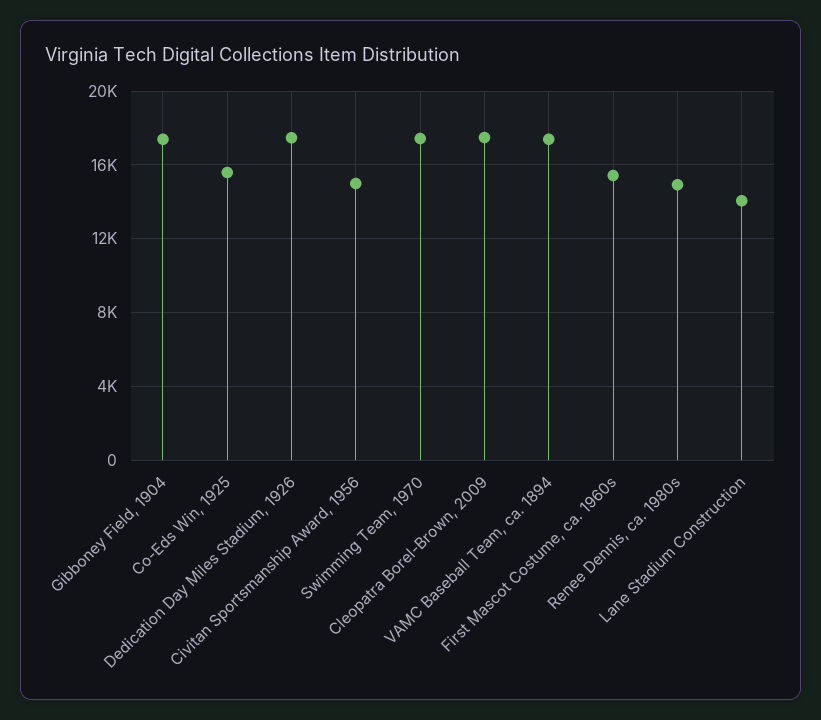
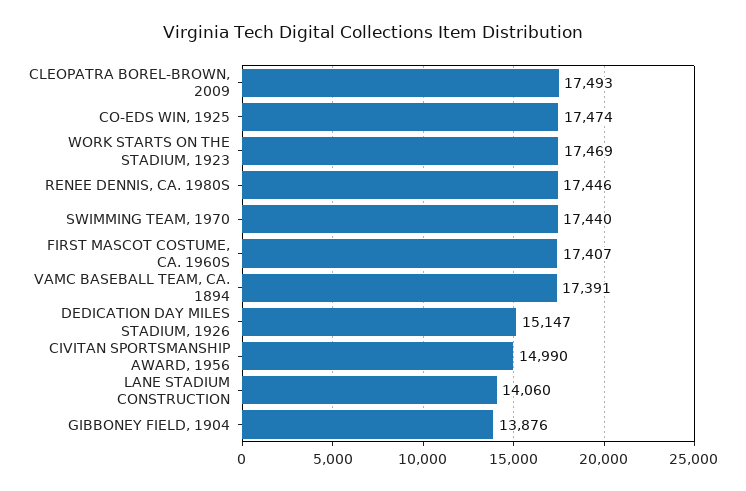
Gibboney Field, 1904: 17500 -> 13876
Co-Eds Win, 1925: 15500 -> 17474
Dedication Day Miles Stadium, 1926: 17500 -> 15147
First Mascot Costume, ca. 1960s: 15500 -> 17407
Renee Dennis, ca. 1980s: 15000 -> 17446
WORK STARTS ON THE STADIUM, 1923: none -> 17469

